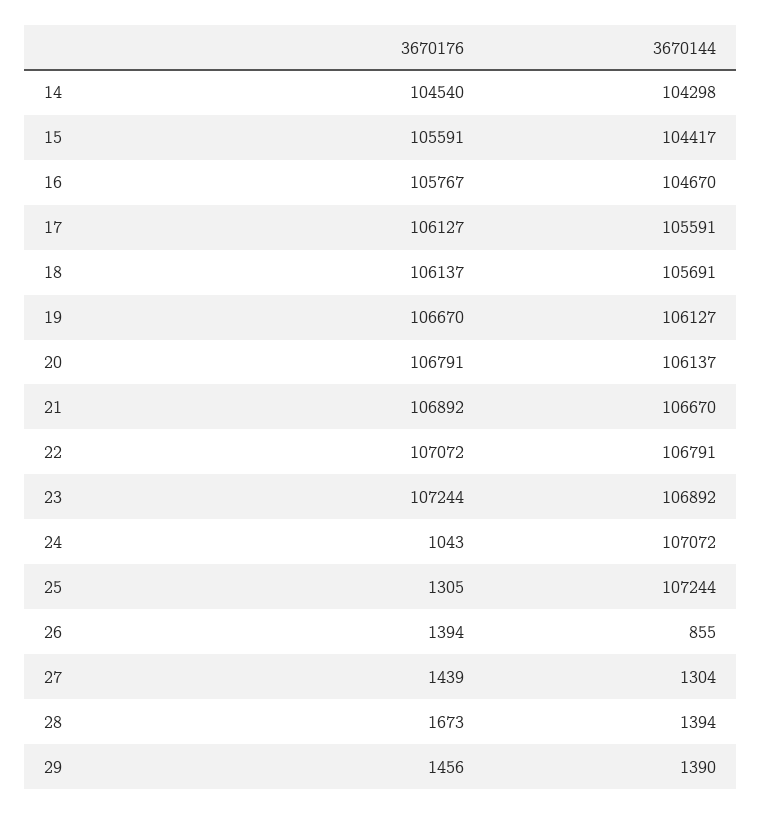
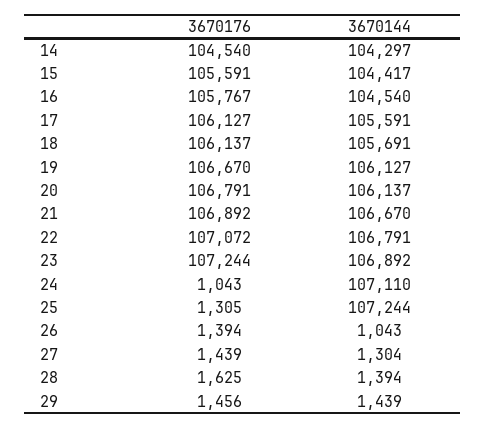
3670144, 14: 104298 -> 104297
3670144, 16: 104670 -> 104540
3670144, 24: 107072 -> 107110
3670144, 26: 855 -> 1043
3670176, 28: 1673 -> 1625
3670144, 29: 1390 -> 1439

